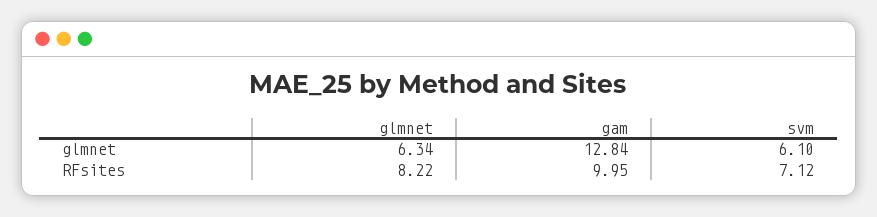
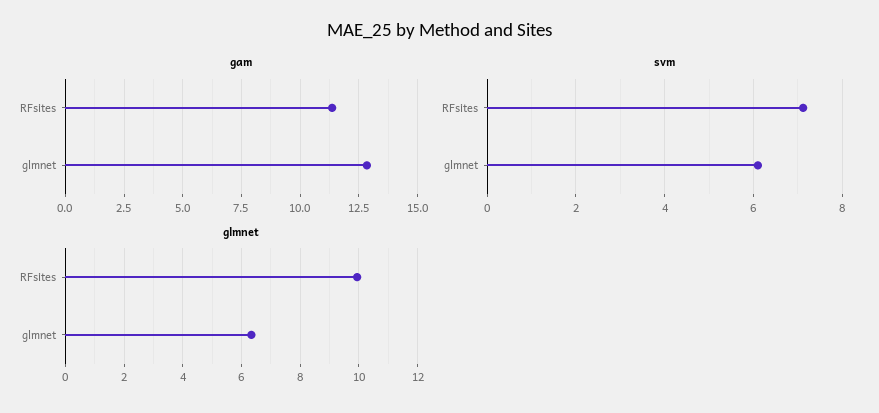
glmnet, RFsites: 8.22 -> 10
gam, RFsites: 9.95 -> 11.5

